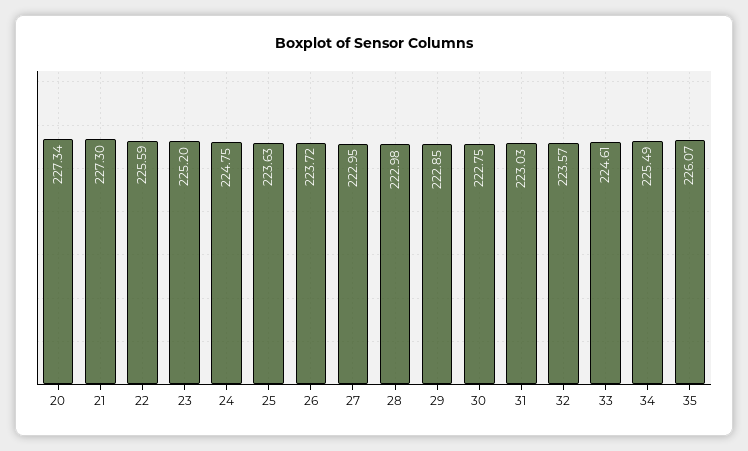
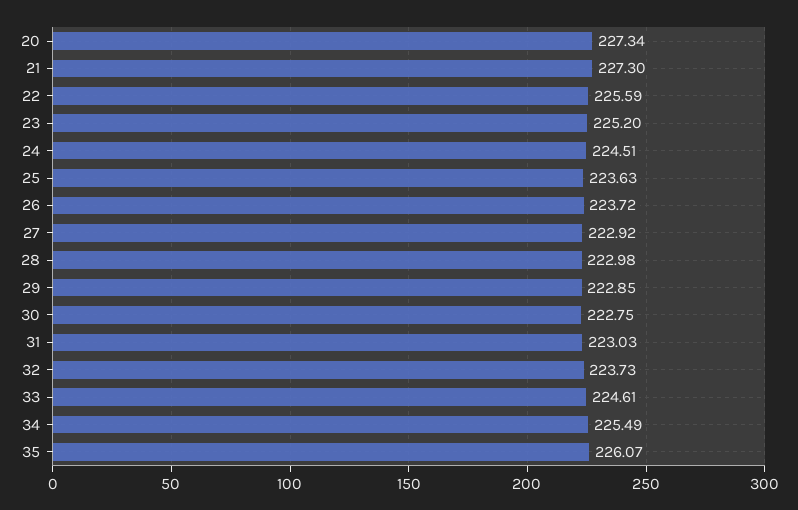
24: 224.75 -> 224.51
27: 222.95 -> 222.92
32: 223.57 -> 223.73

